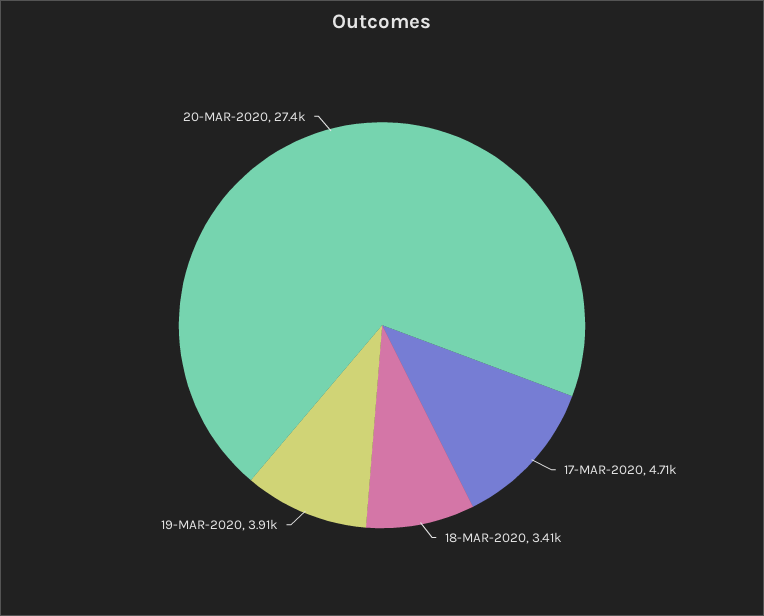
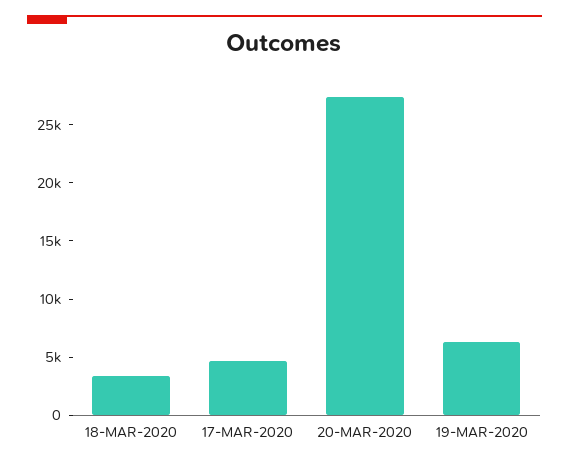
19-MAR-2020: 3910 -> 6000

